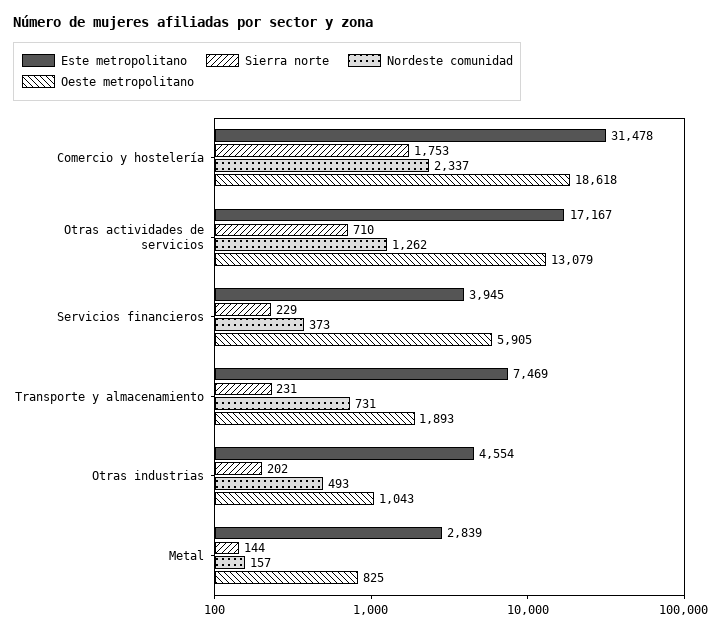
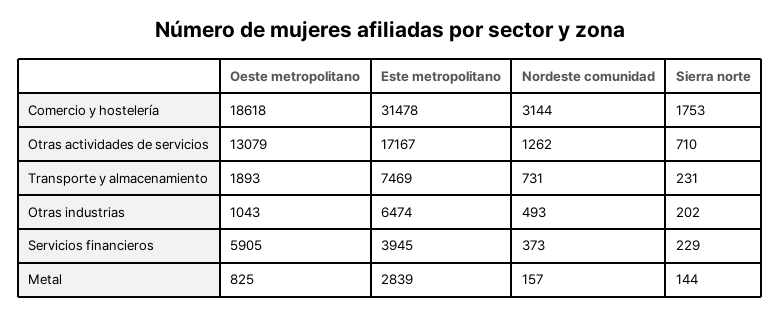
Nordeste comunidad, Comercio y hostelería: 2337 -> 3144
Este metropolitano, Otras industrias: 4554 -> 6474

